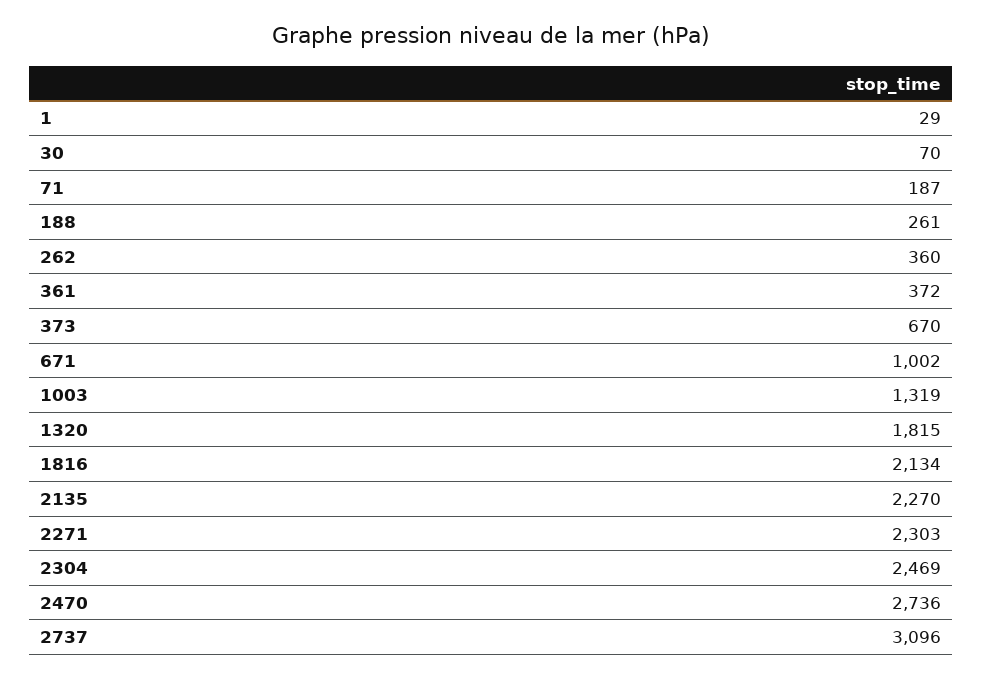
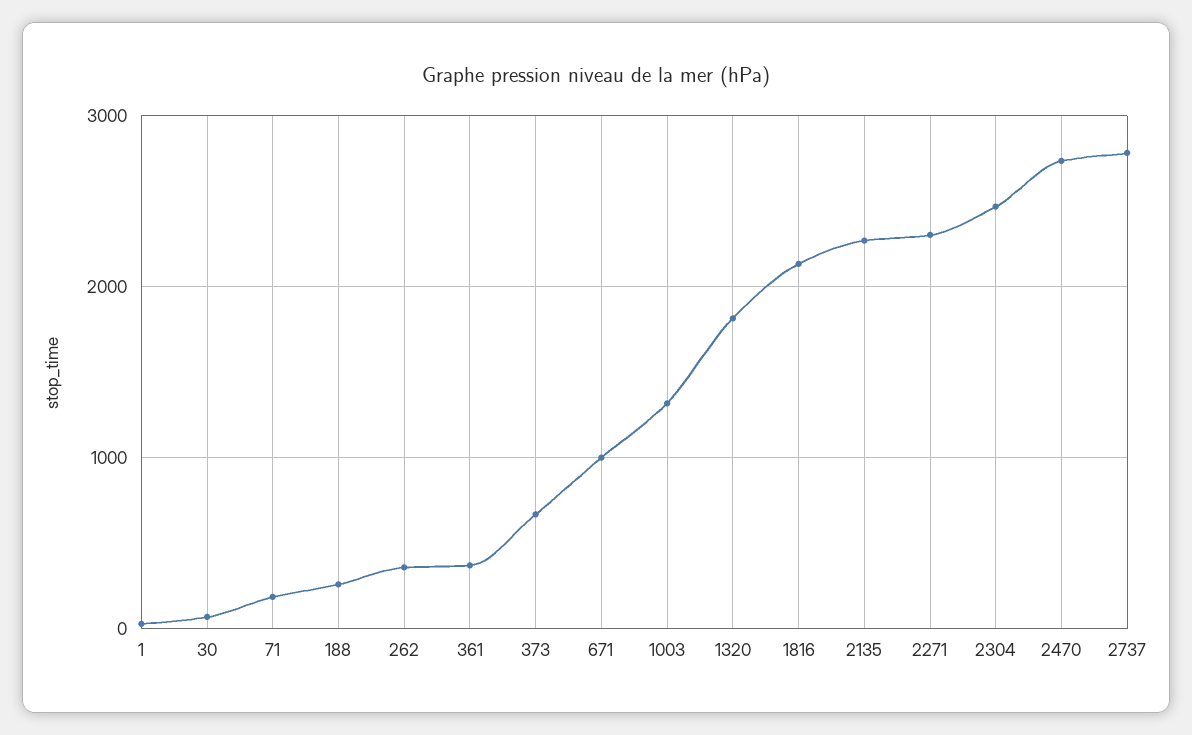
2737: 3096 -> 2800

